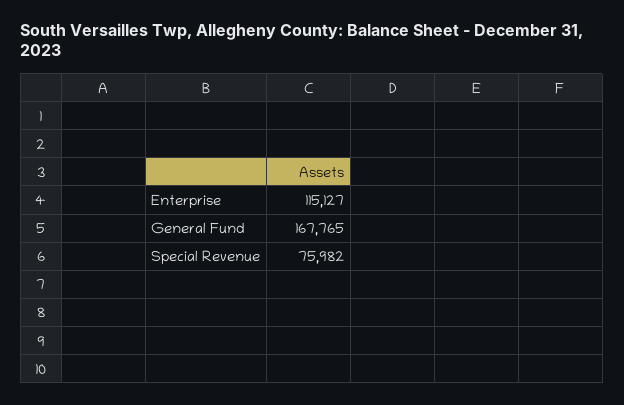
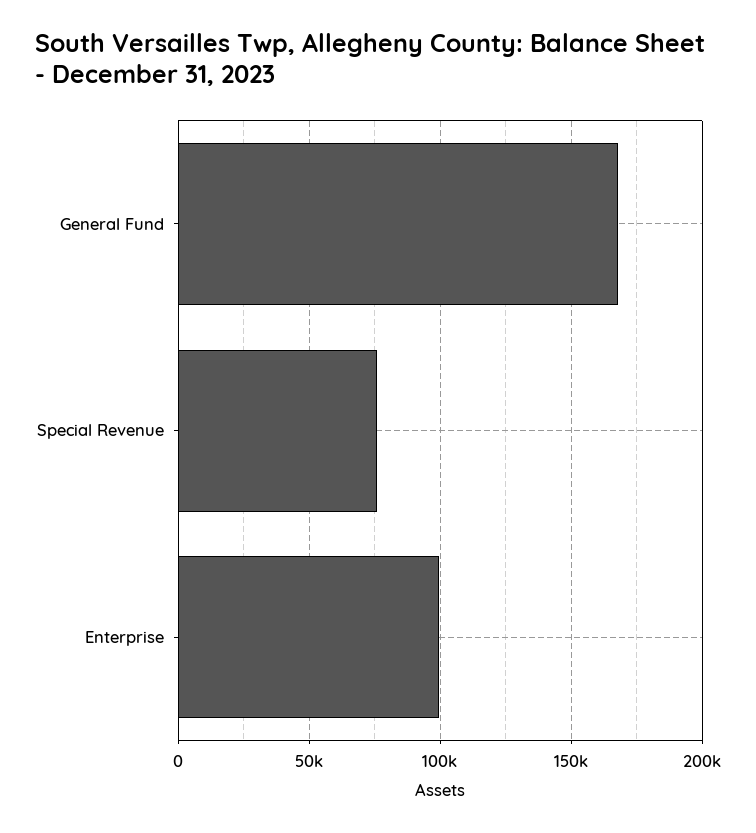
Enterprise: 115127 -> 100000

